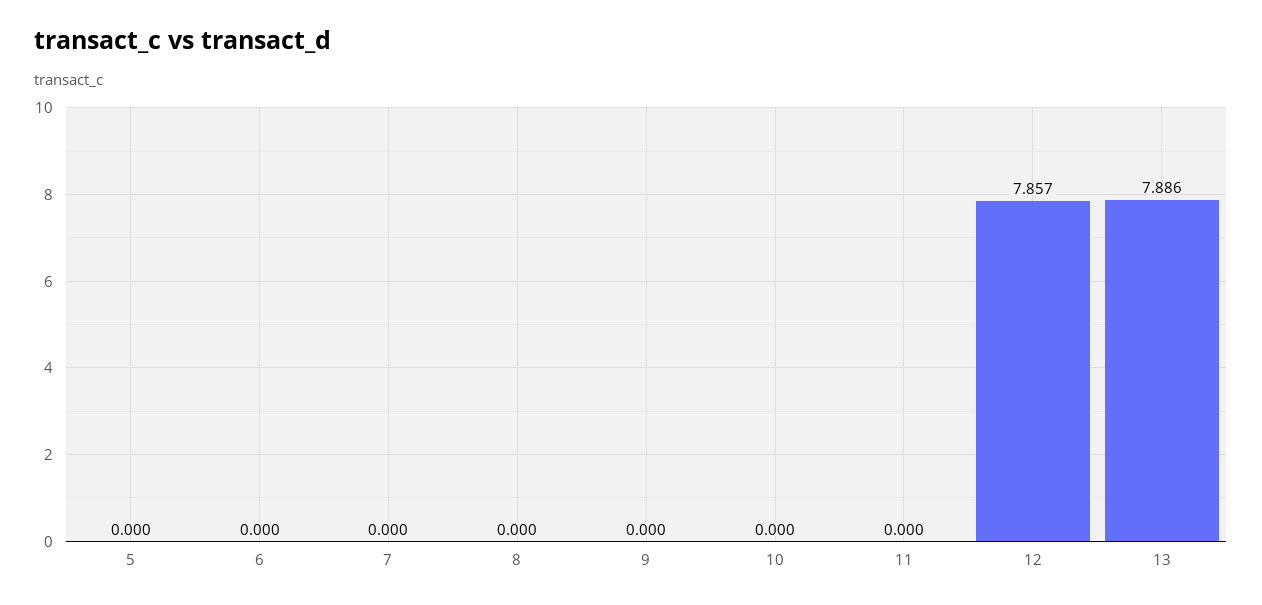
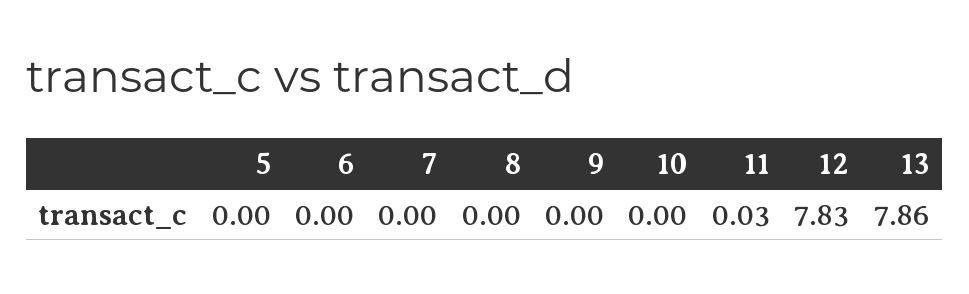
11: 0 -> 0.03
12: 7.857 -> 7.83
13: 7.886 -> 7.86

